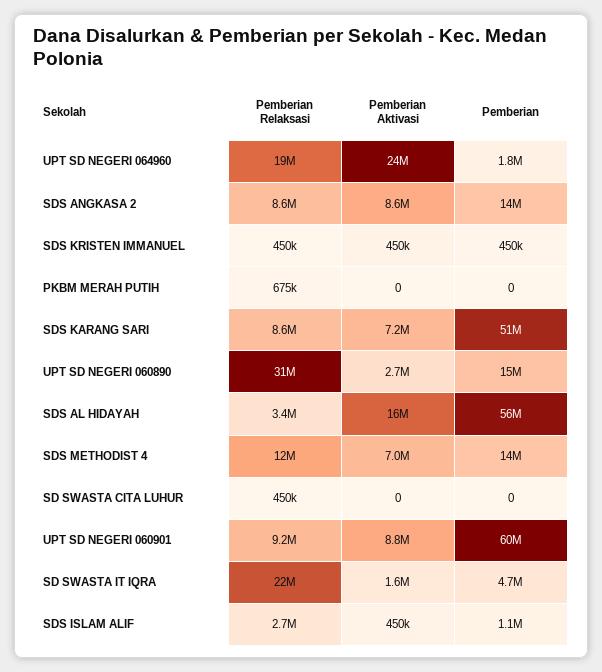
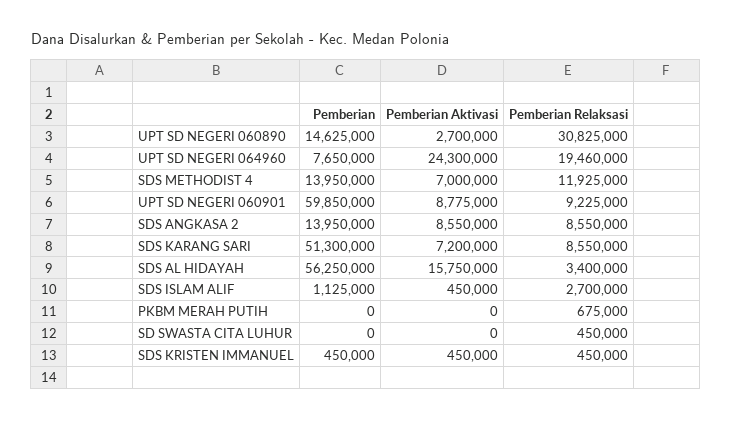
Pemberian, UPT SD NEGERI 064960: 1800000 -> 7650000
Pemberian Relaksasi, SD SWASTA IT IQRA: 22000000 -> none
Pemberian Aktivasi, SD SWASTA IT IQRA: 1600000 -> none
Pemberian, SD SWASTA IT IQRA: 4700000 -> none

